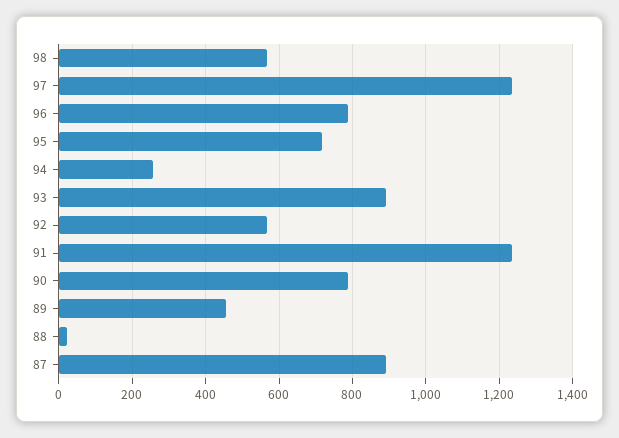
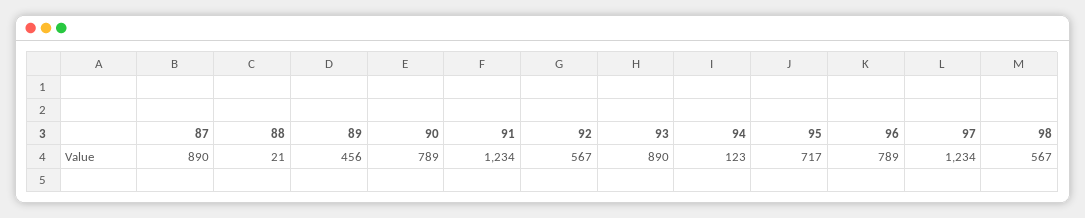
94: 260 -> 123

